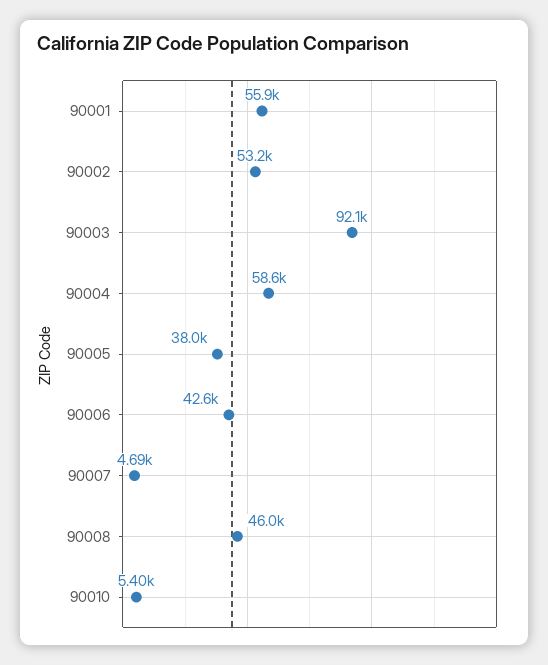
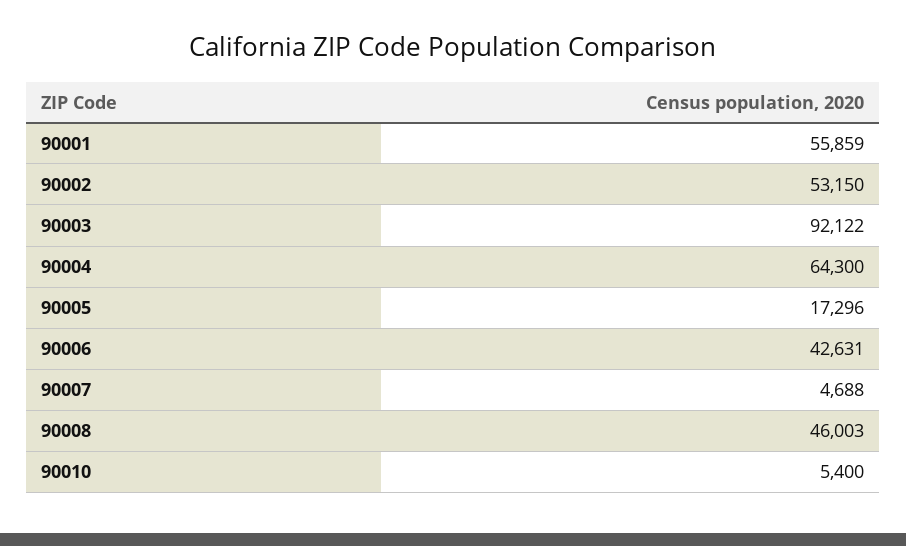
90004: 58600 -> 64300
90005: 38000 -> 17296

